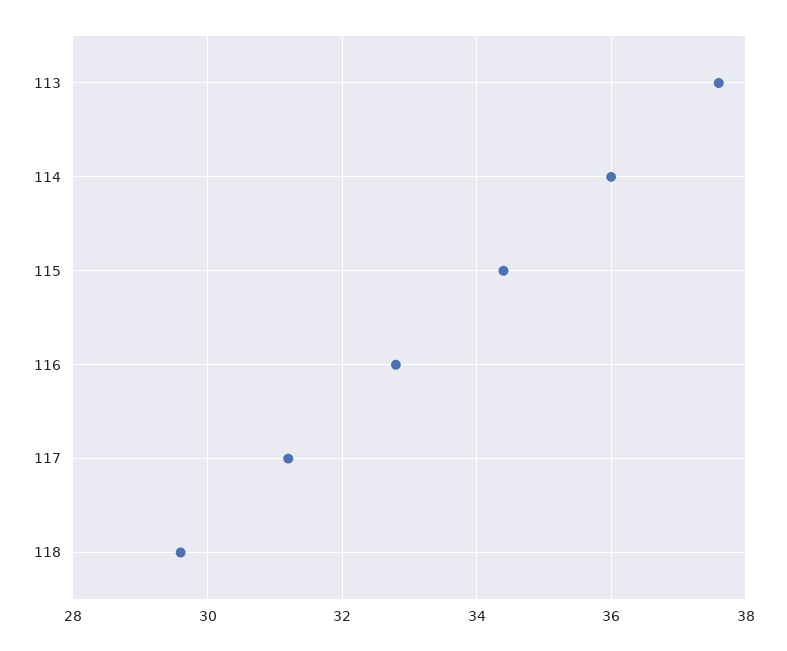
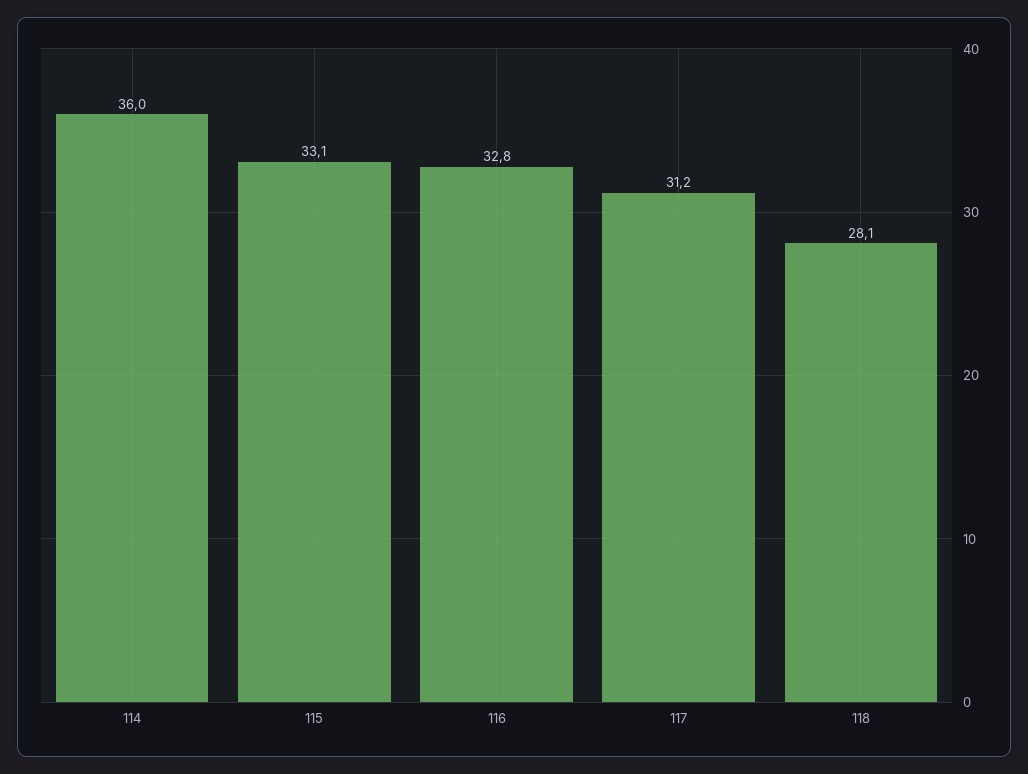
113: 37.5 -> none
115: 34.5 -> 33.1
118: 29.5 -> 28.1

